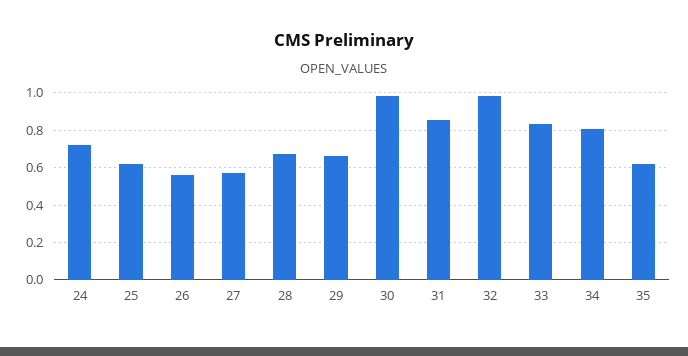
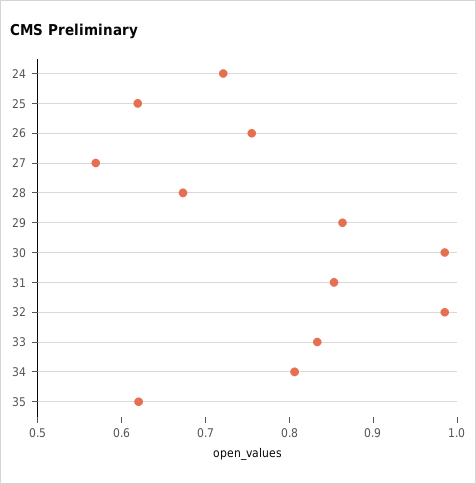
26: 0.55 -> 0.76
29: 0.65 -> 0.86

